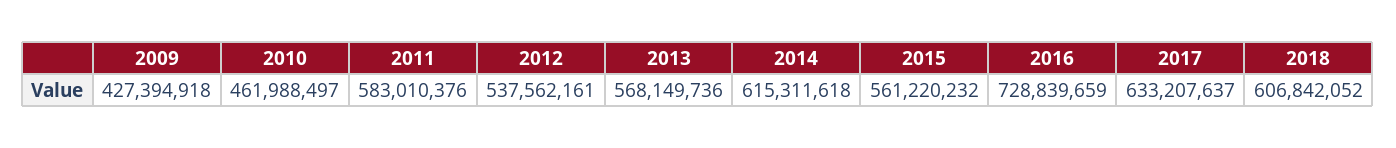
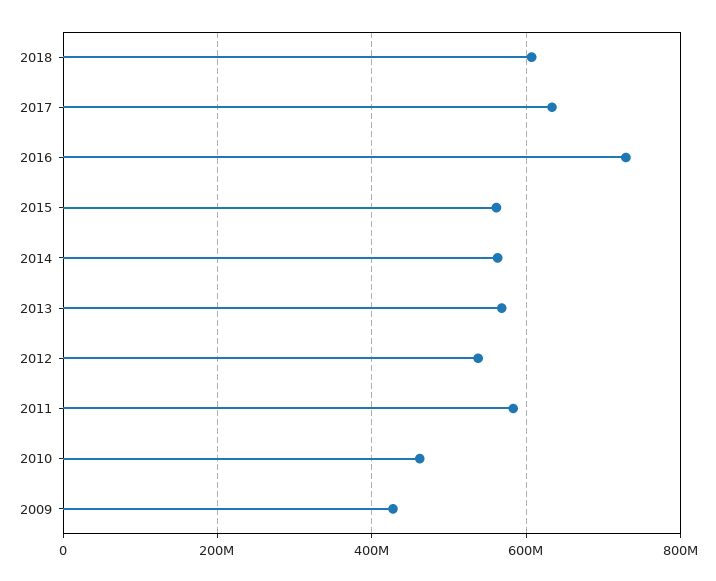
2014: 615311618 -> 560000000

